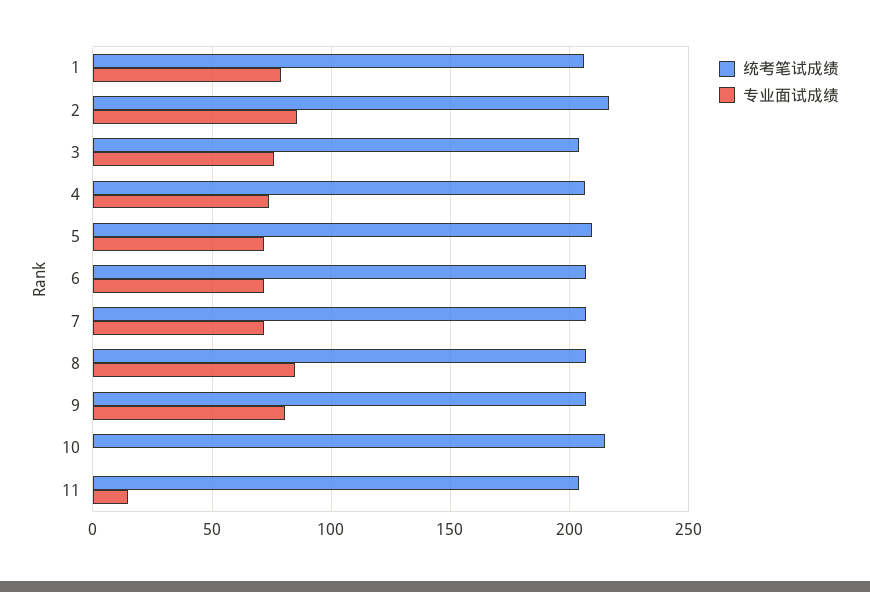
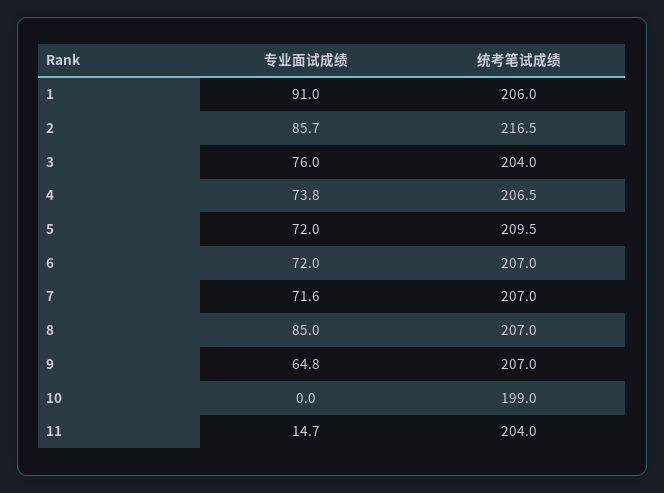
专业面试成绩, 1: 80 -> 91
专业面试成绩, 9: 80 -> 64.8
统考笔试成绩, 10: 215 -> 199

